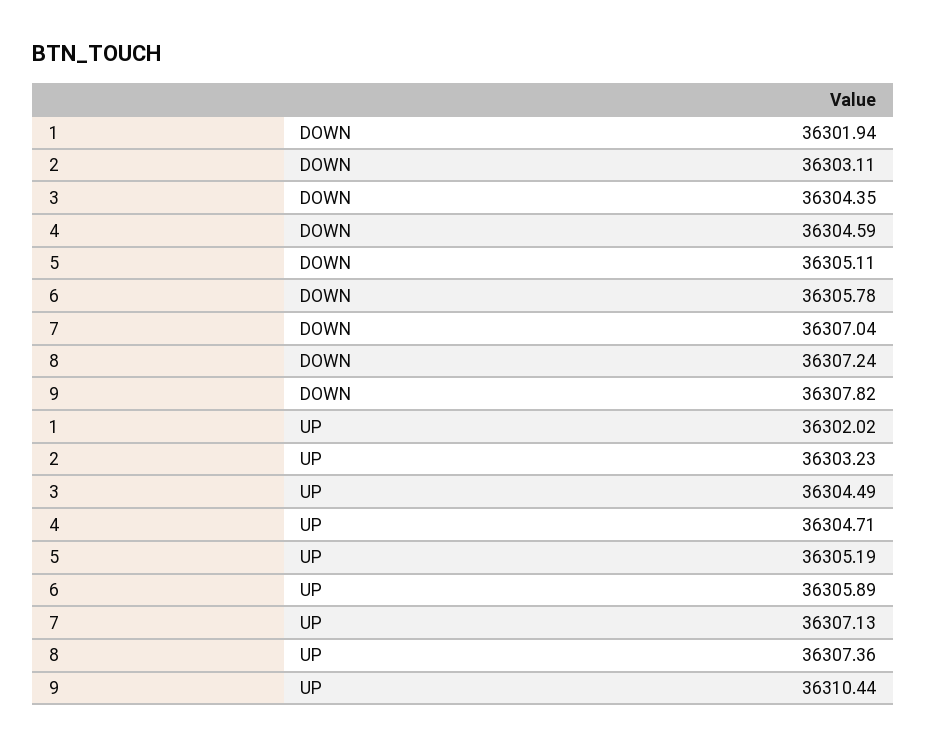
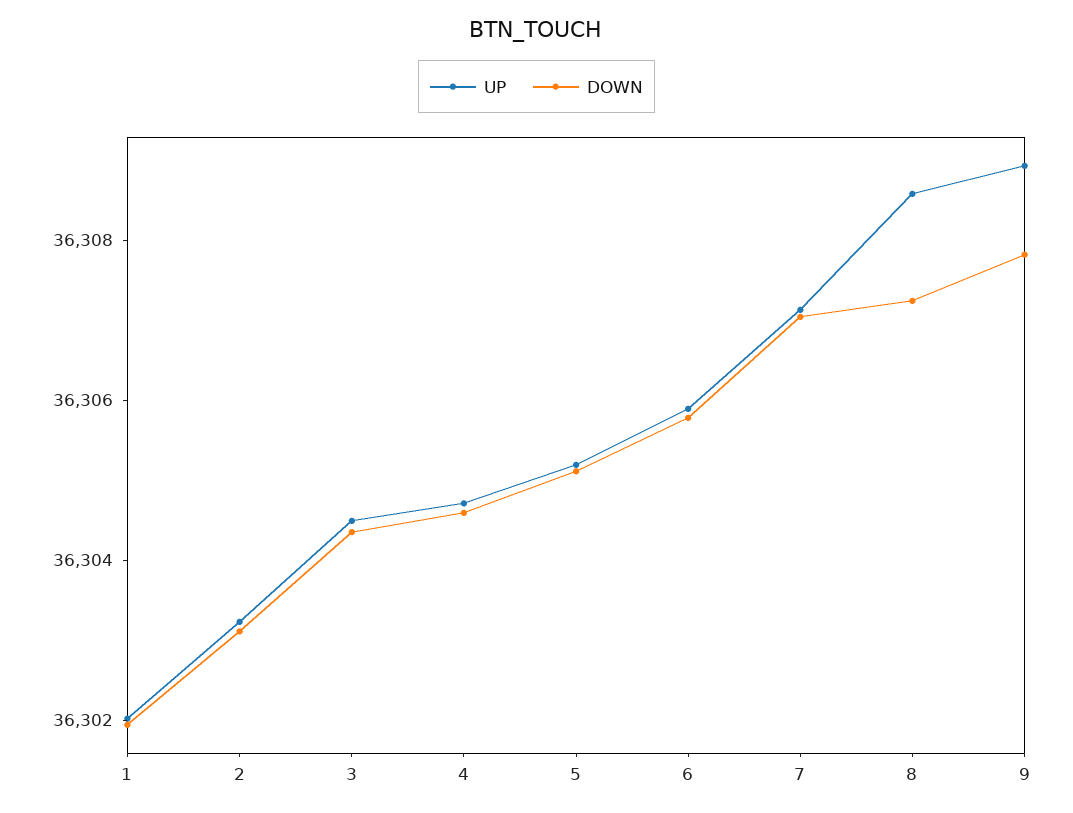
UP, 8: 36307.36 -> 36308.5
UP, 9: 36310.44 -> 36309

